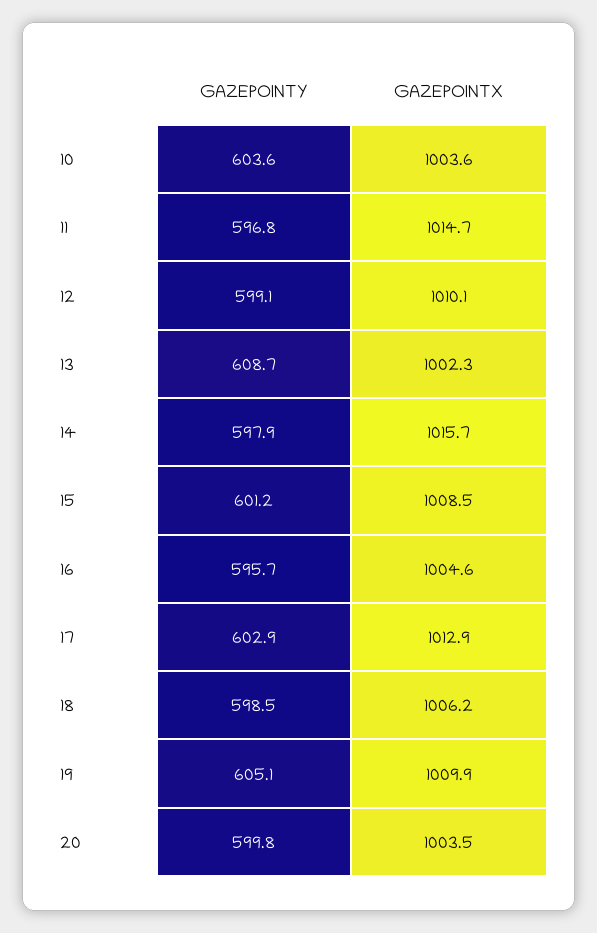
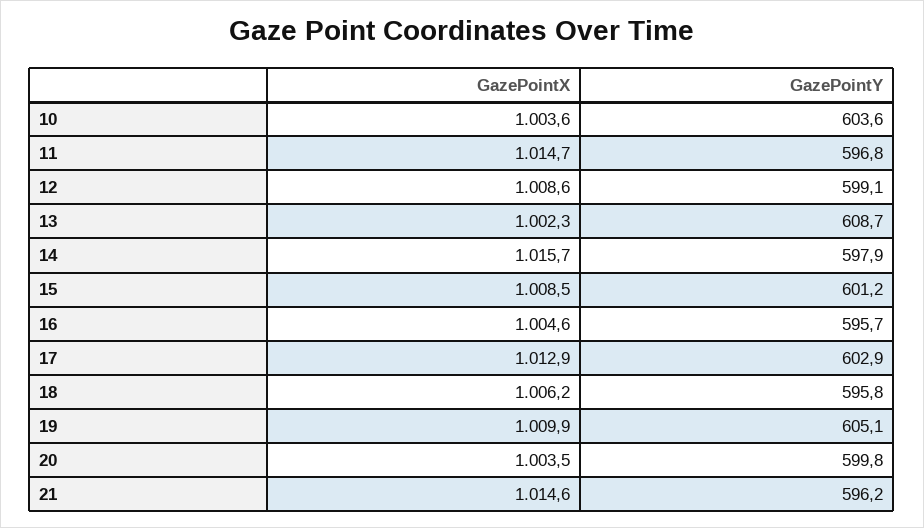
GAZEPOINTX, 12: 1010.1 -> 1008.6
GAZEPOINTY, 18: 598.5 -> 595.8
GAZEPOINTX, 21: none -> 1014.6
GAZEPOINTY, 21: none -> 596.2

